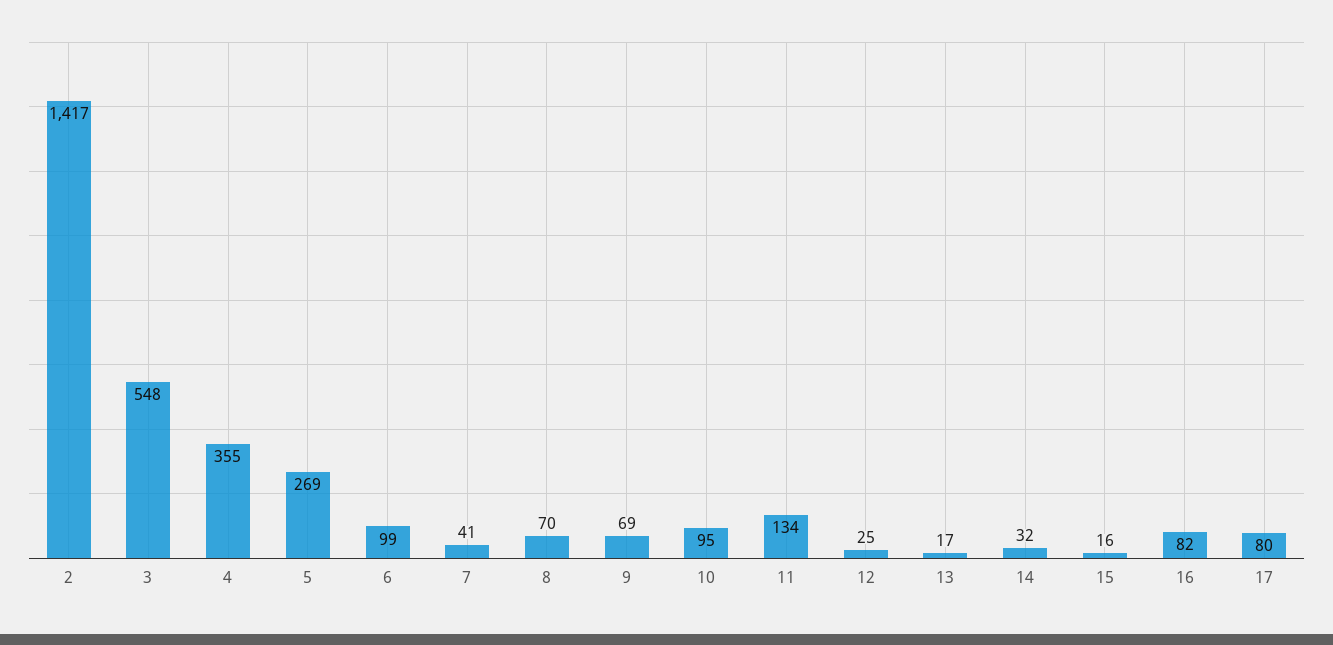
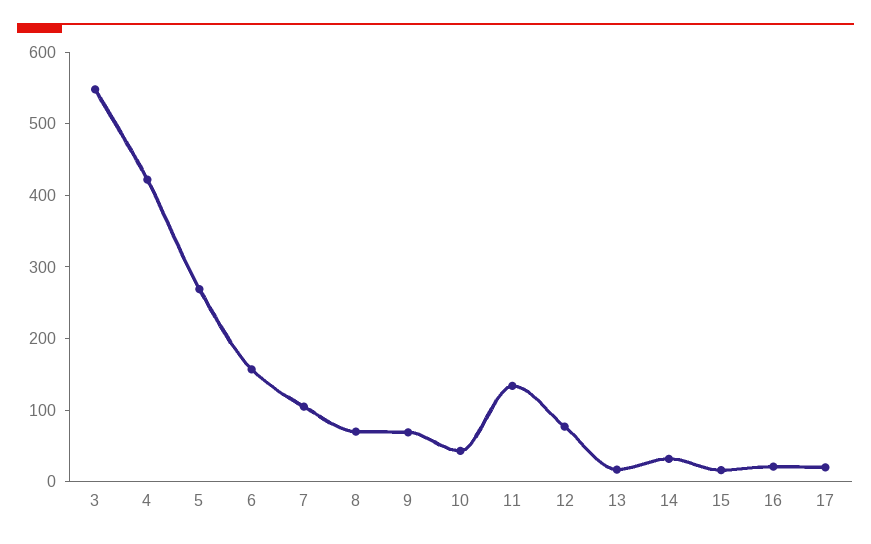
2: 1417 -> none
4: 355 -> 420
6: 99 -> 160
7: 41 -> 100
10: 95 -> 40
12: 25 -> 80
16: 82 -> 20
17: 80 -> 20

